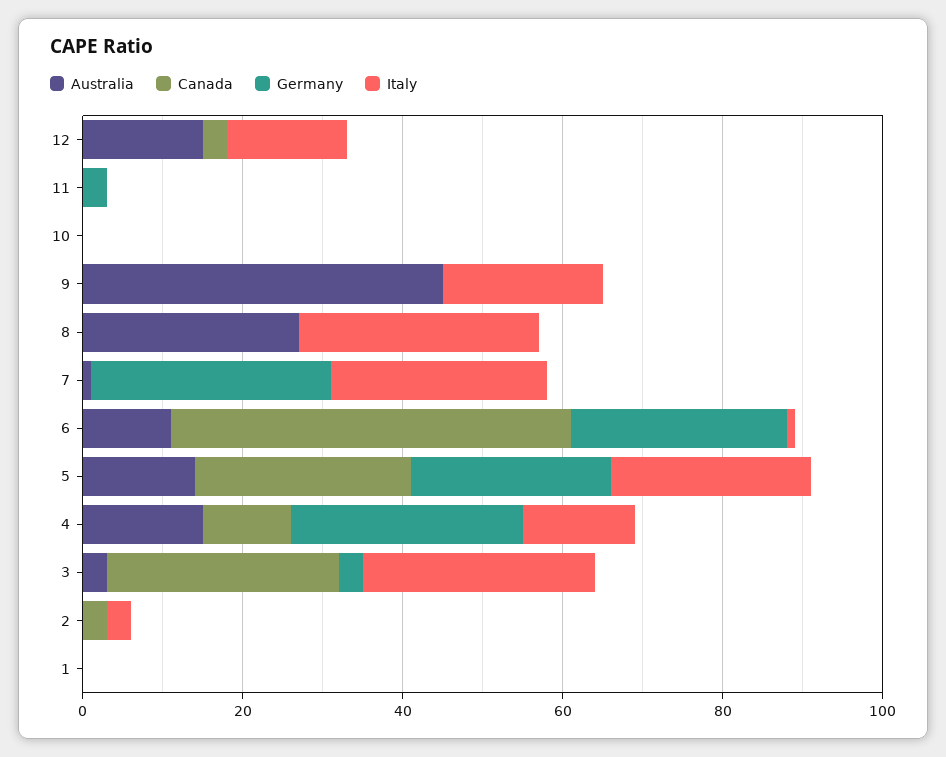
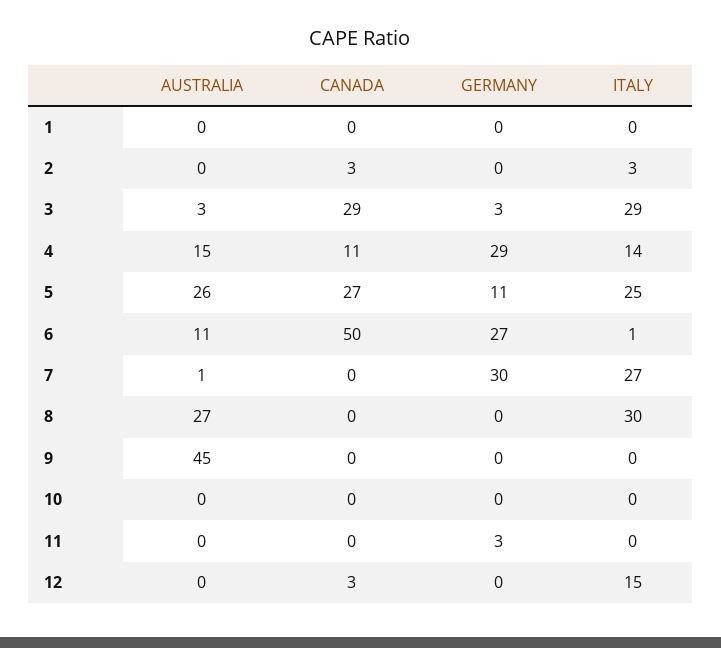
Australia, 12: 15 -> 0
Italy, 9: 20 -> 0
Australia, 5: 15 -> 26
Germany, 5: 25 -> 11

